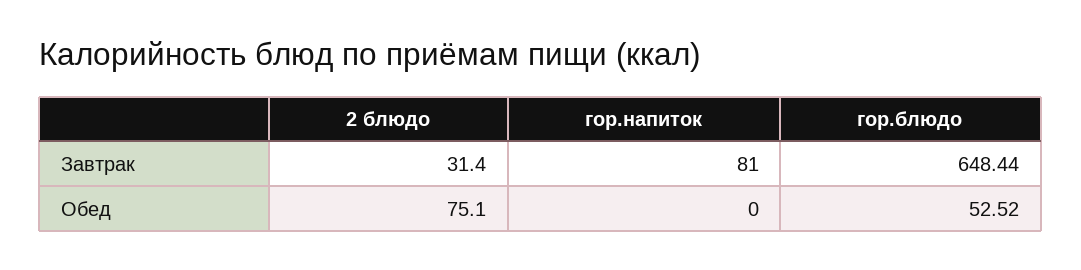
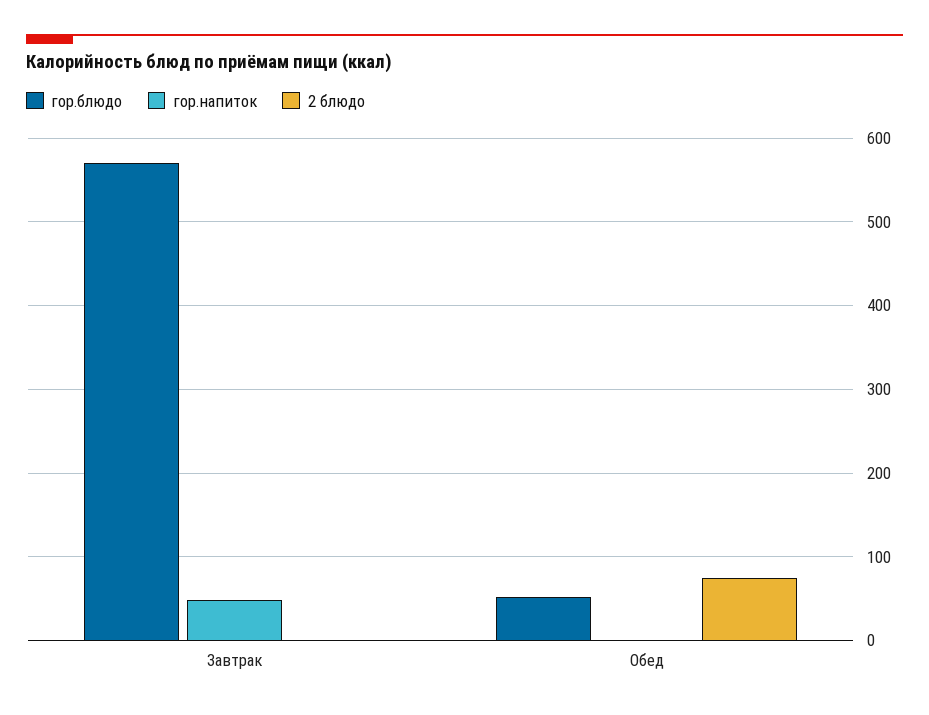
2 блюдо, Завтрак: 31.4 -> 0
гор.напиток, Завтрак: 81 -> 50
гор.блюдо, Завтрак: 648.44 -> 570

